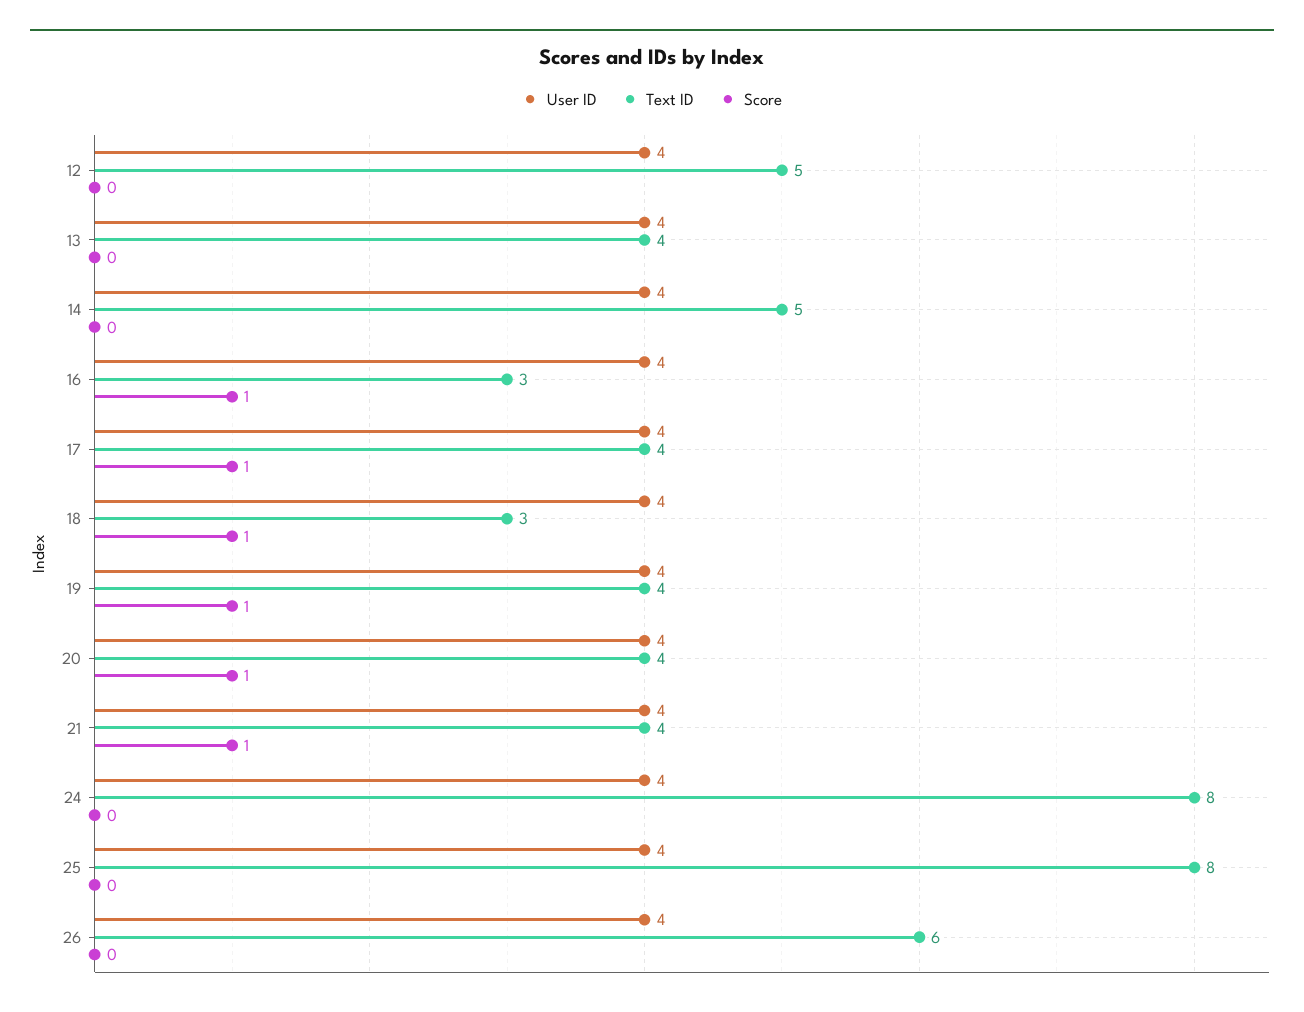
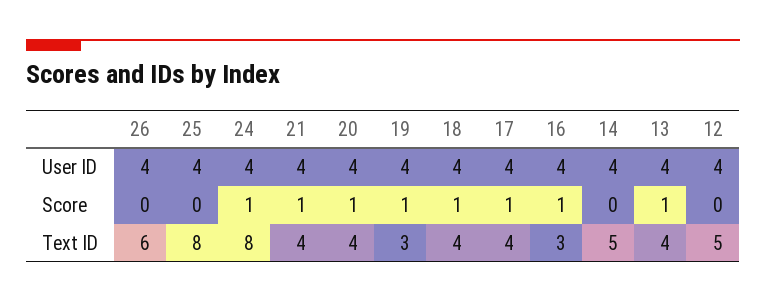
Score, 13: 0 -> 1
Text ID, 18: 3 -> 4
Text ID, 19: 4 -> 3
Score, 24: 0 -> 1

